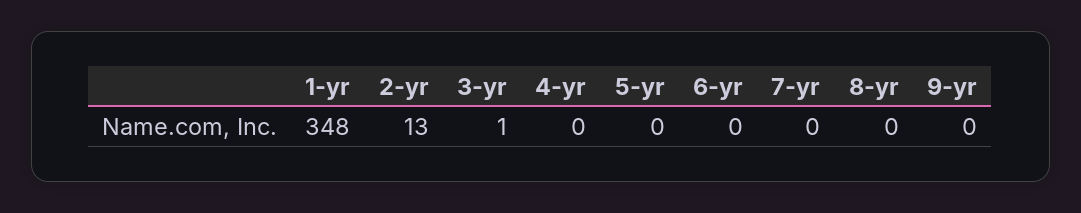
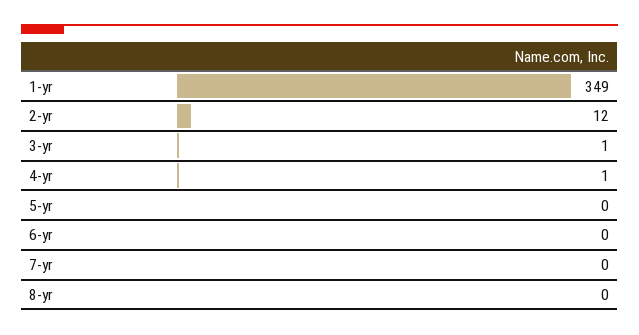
1-yr: 348 -> 349
2-yr: 13 -> 12
4-yr: 0 -> 1
9-yr: 0 -> none

